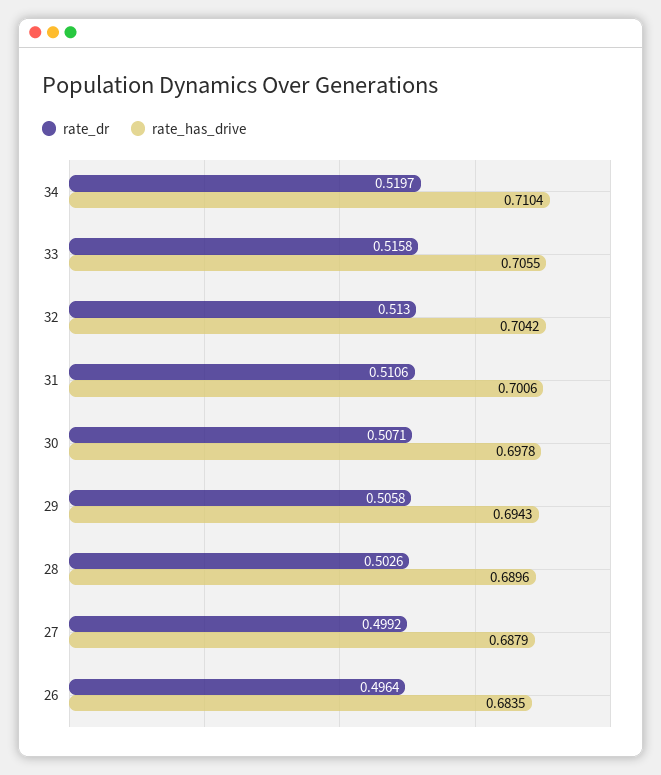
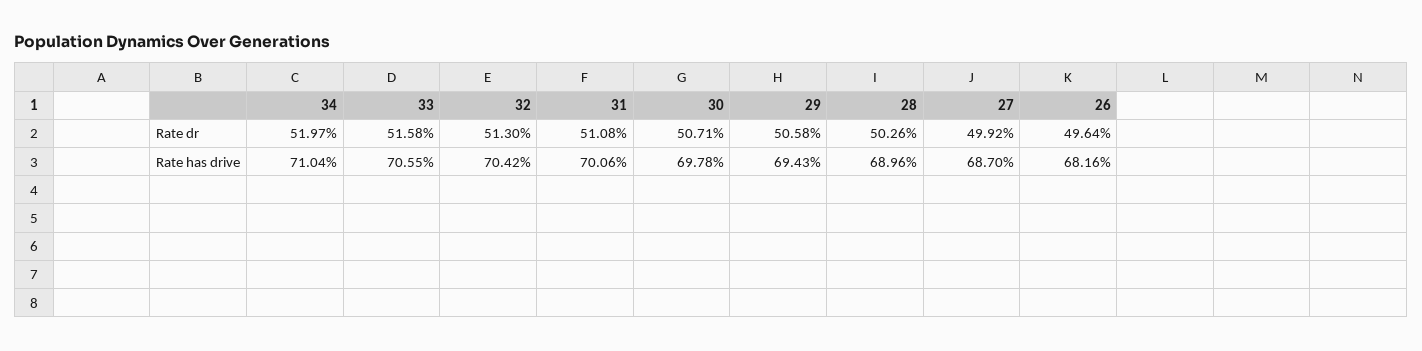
rate_dr, 31: 0.5106 -> 0.5108
rate_has_drive, 27: 0.6879 -> 0.687
rate_has_drive, 26: 0.6835 -> 0.6816

